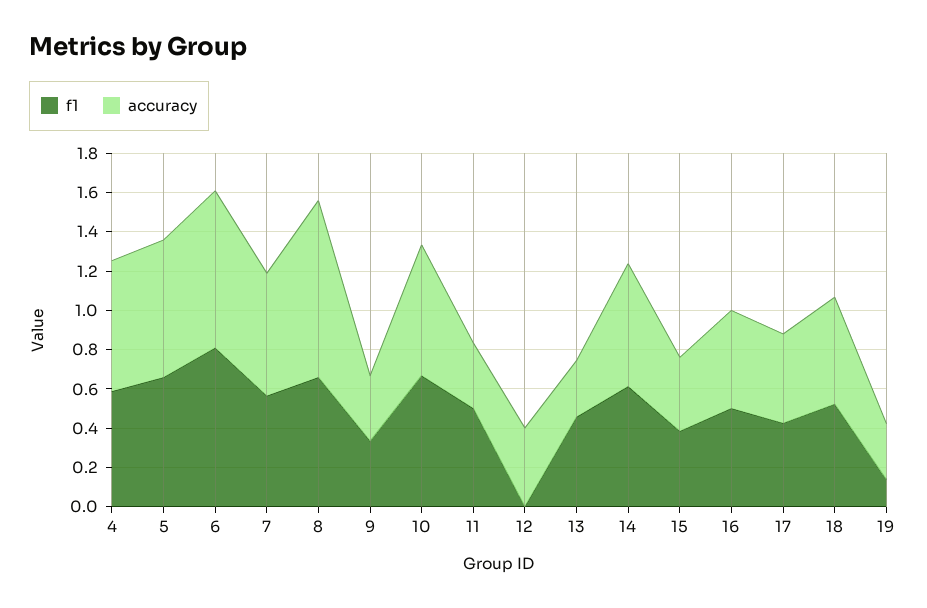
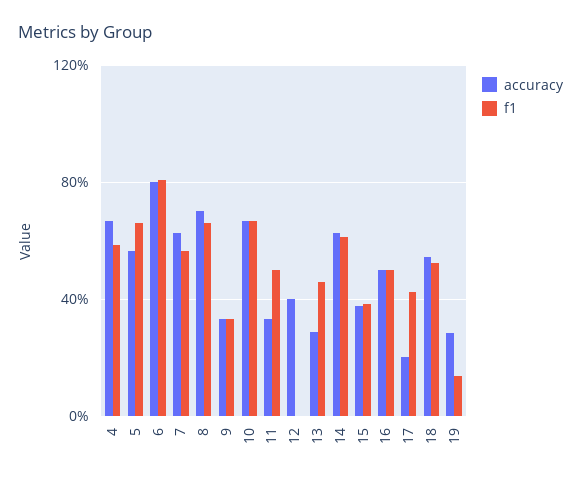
accuracy, 5: 0.7 -> 0.55
accuracy, 8: 0.9 -> 0.7
accuracy, 17: 0.45 -> 0.2

